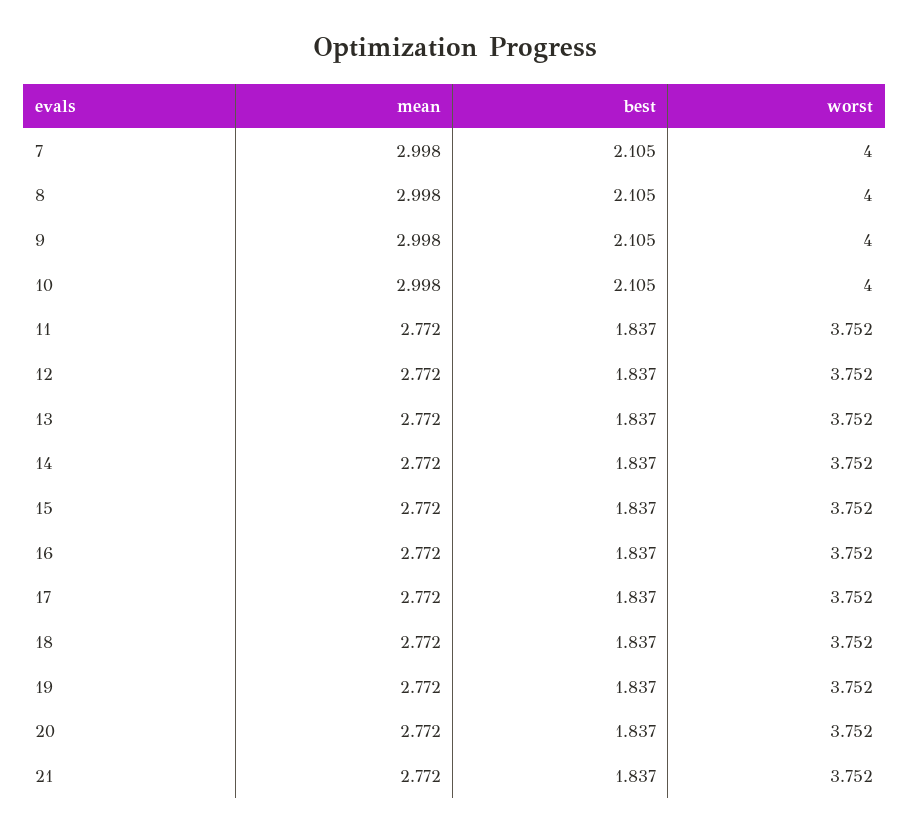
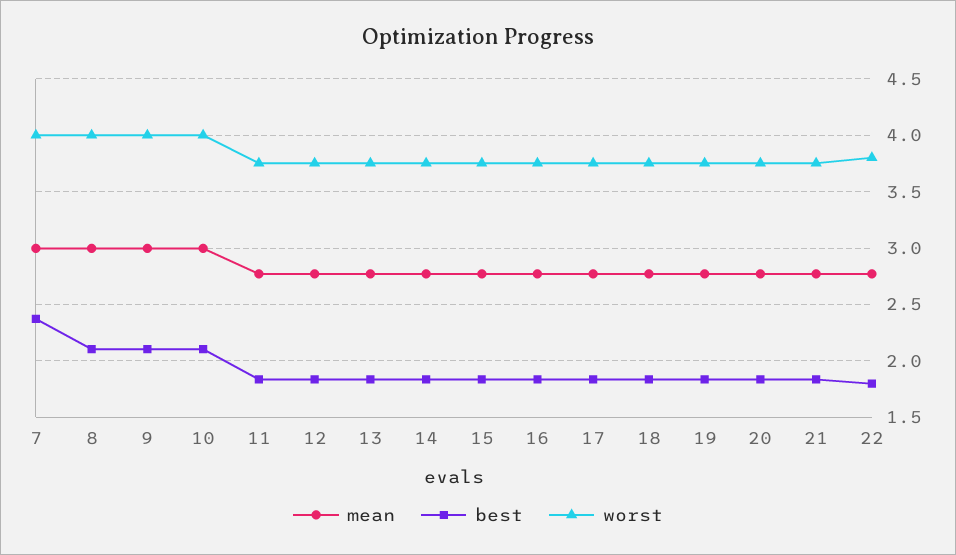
best, 7: 2.105 -> 2.4
mean, 22: none -> 2.8
best, 22: none -> 1.8
worst, 22: none -> 3.8

